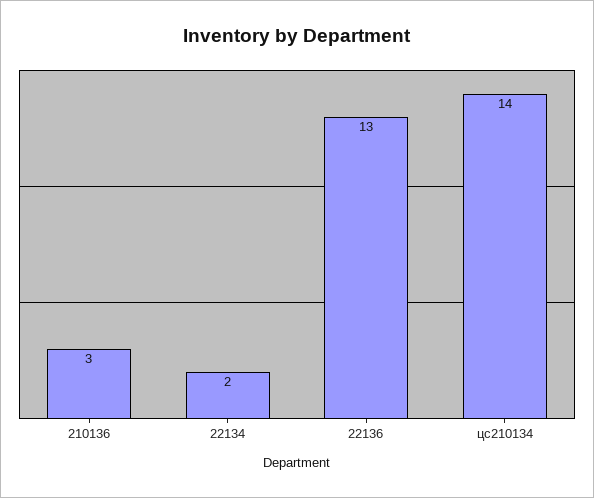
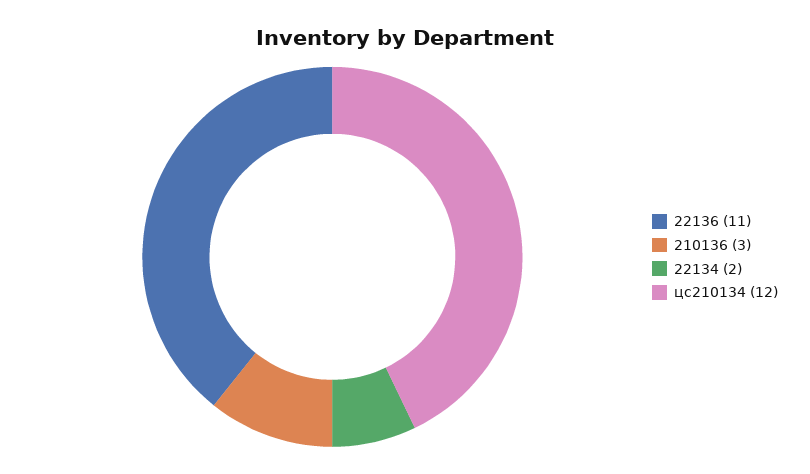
22136: 13 -> 11
цс210134: 14 -> 12

